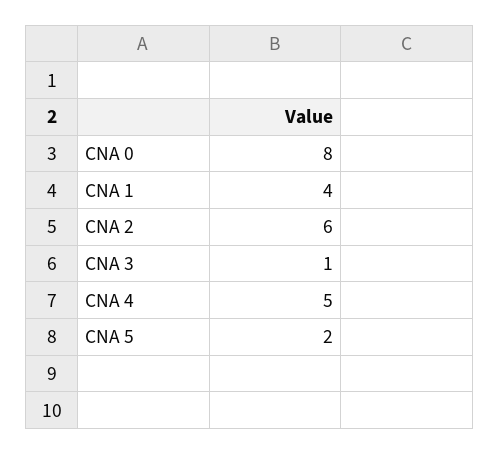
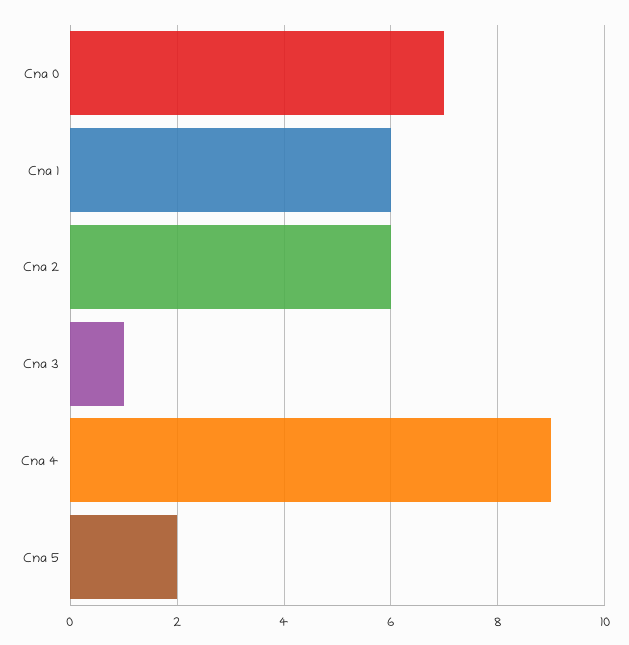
CNA 0: 8 -> 7
CNA 1: 4 -> 6
CNA 4: 5 -> 9

